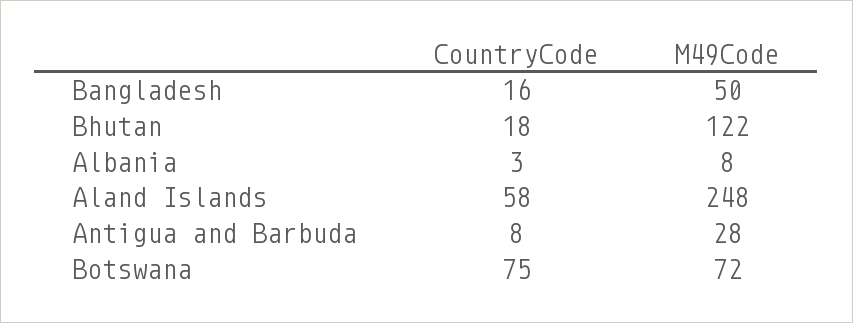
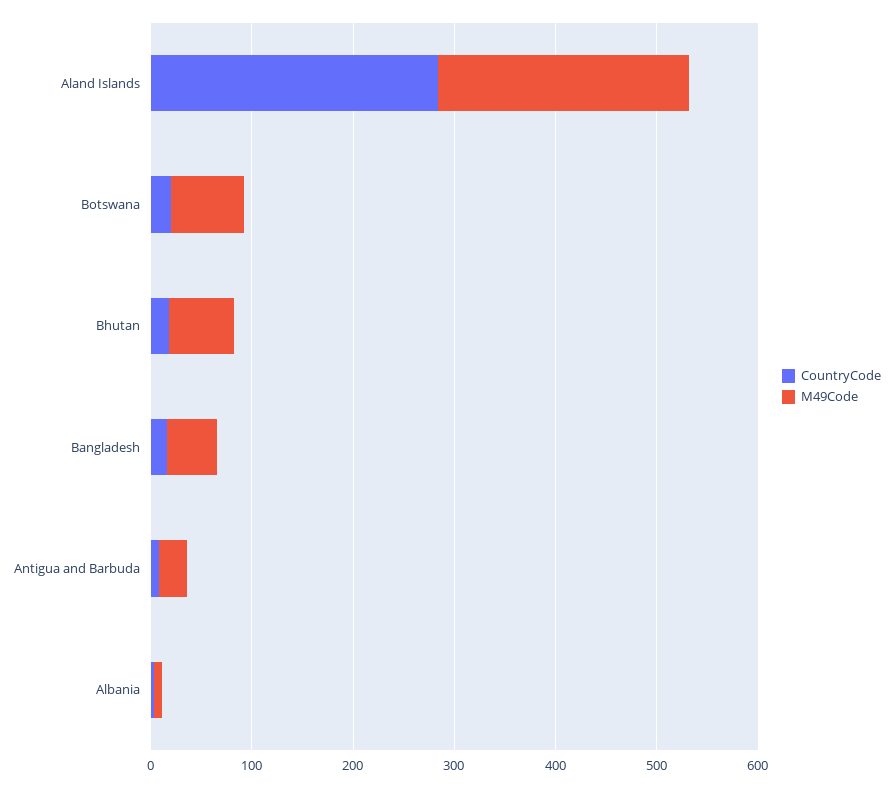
M49Code, Bhutan: 122 -> 60
CountryCode, Aland Islands: 58 -> 280
CountryCode, Botswana: 75 -> 20

